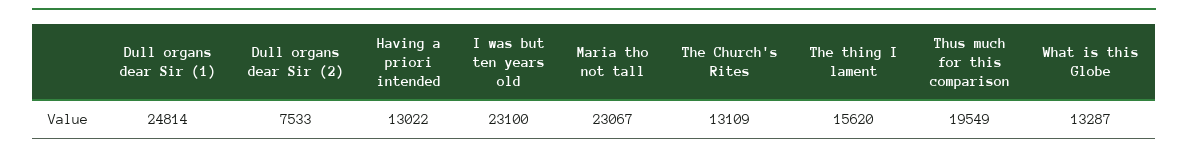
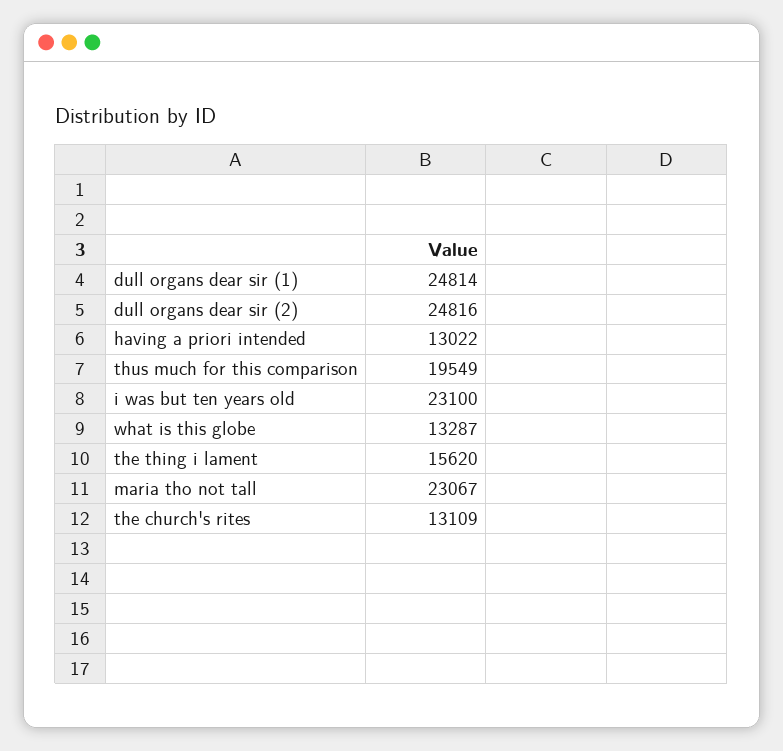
Dull organs dear Sir (2): 7533 -> 24816

